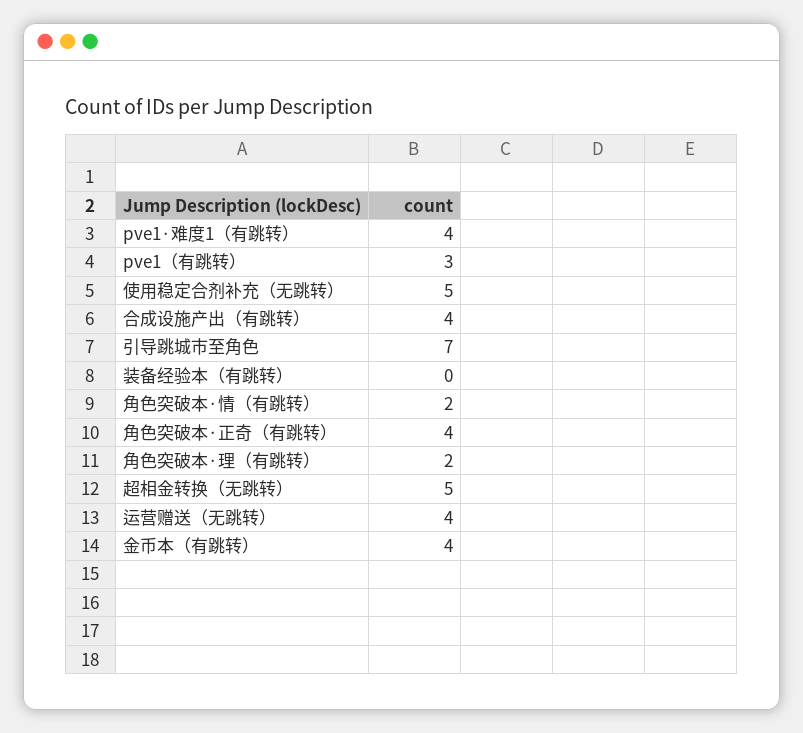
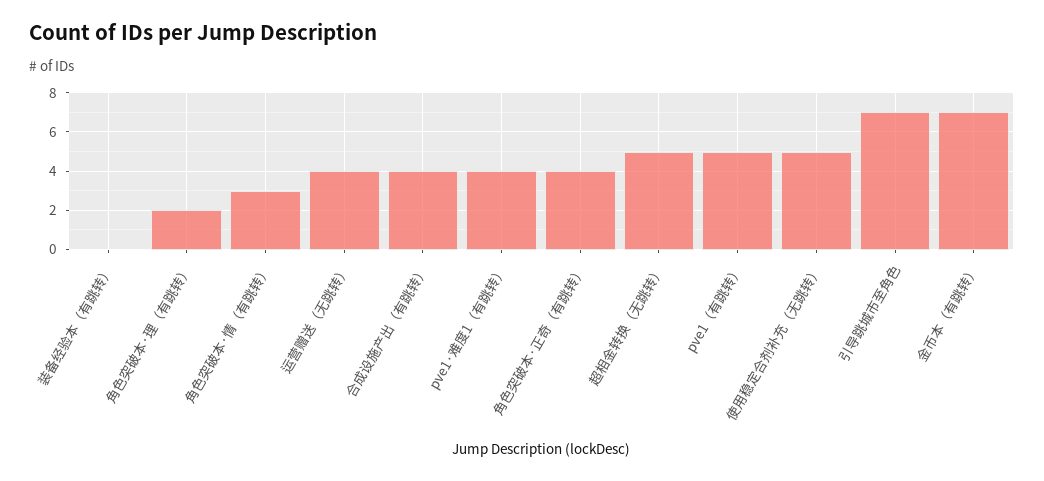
pve1（有跳转）: 3 -> 5
角色突破本·情（有跳转）: 2 -> 3
金币本（有跳转）: 4 -> 7

